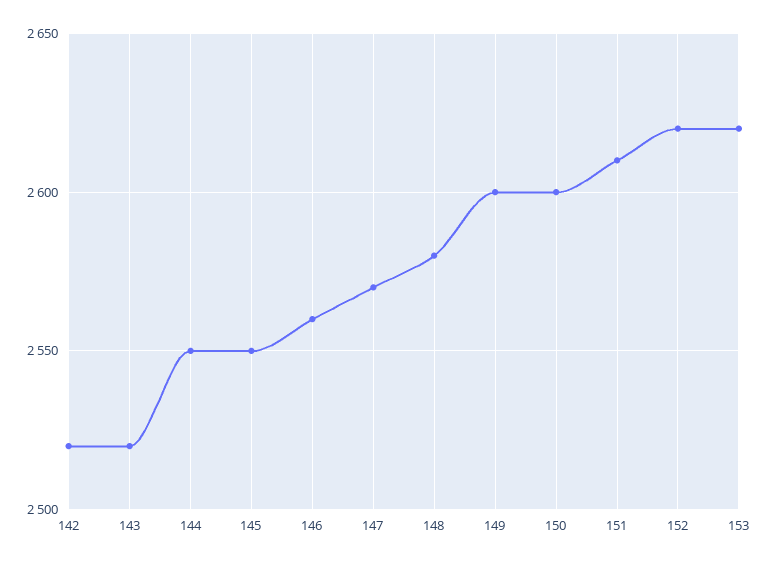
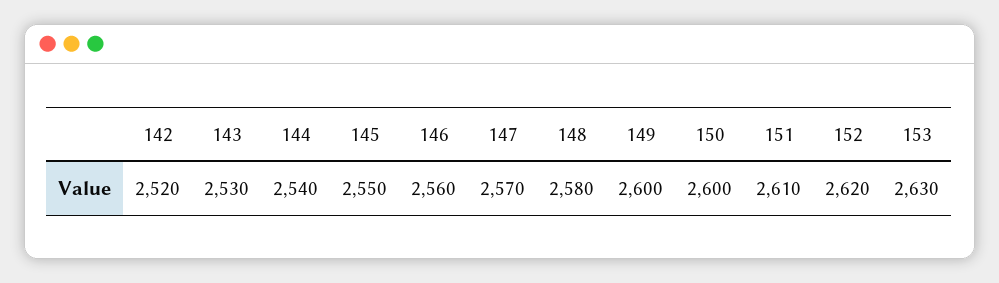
143: 2520 -> 2530
144: 2550 -> 2540
153: 2620 -> 2630

